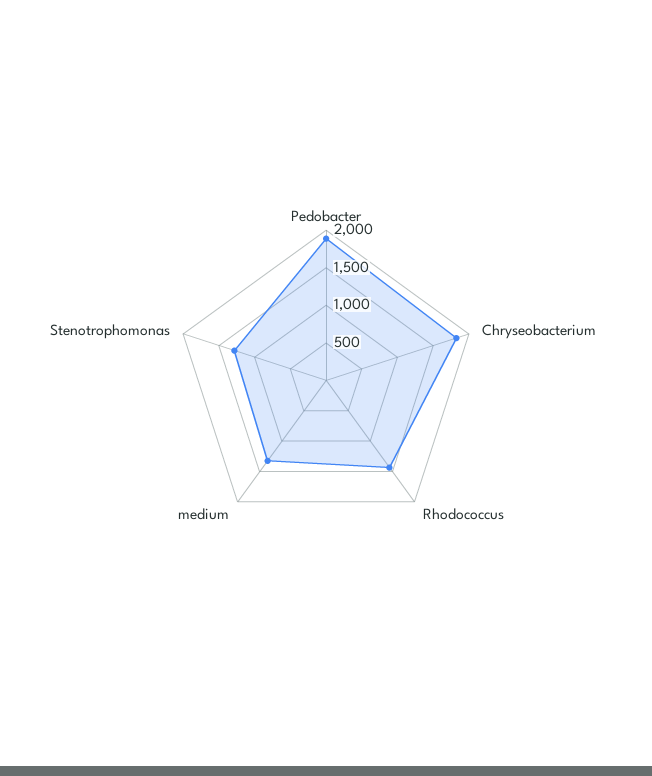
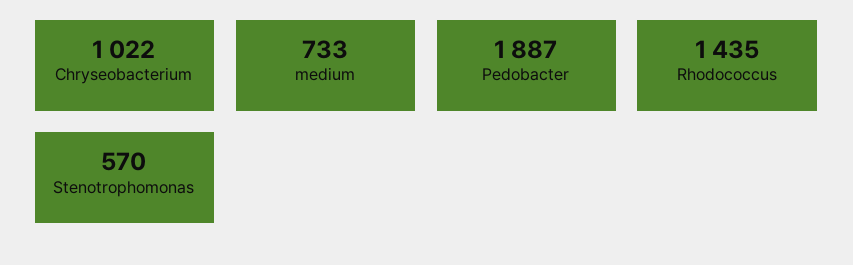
Chryseobacterium: 1750 -> 1022
medium: 1250 -> 733
Stenotrophomonas: 1250 -> 570

